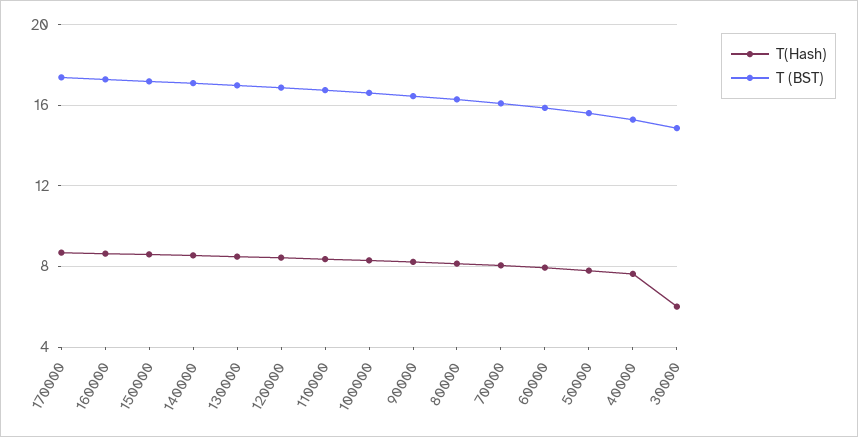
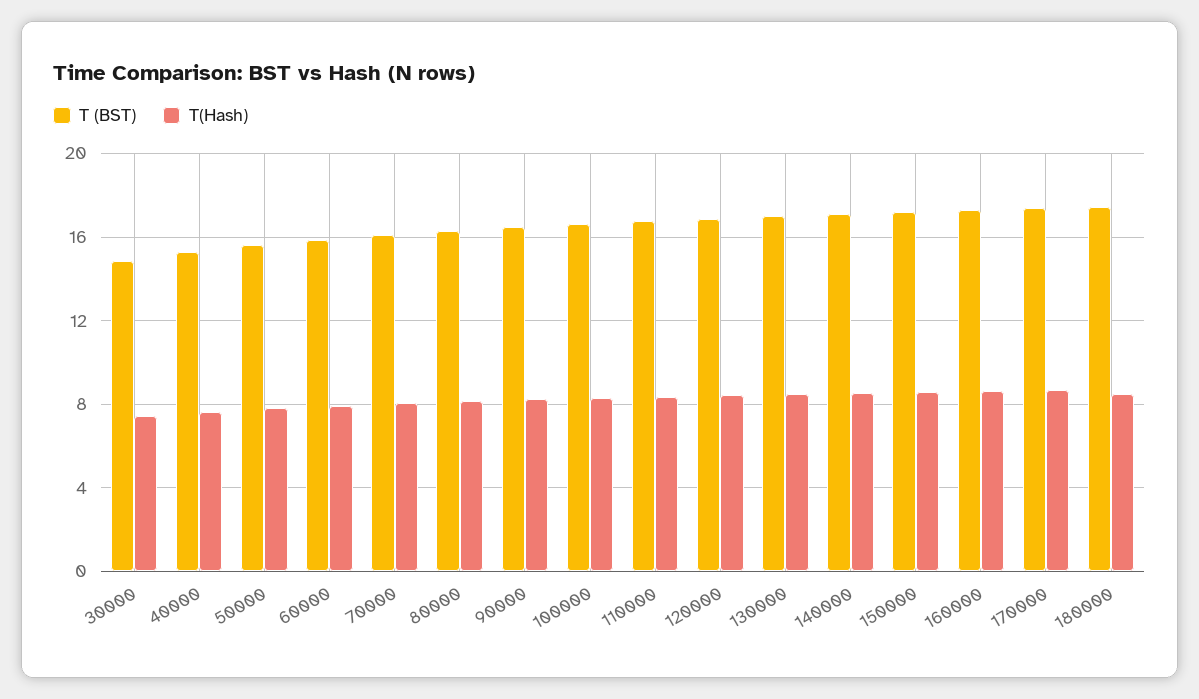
T(Hash), 30000: 6 -> 7.5
T (BST), 180000: none -> 17.5
T(Hash), 180000: none -> 8.5

